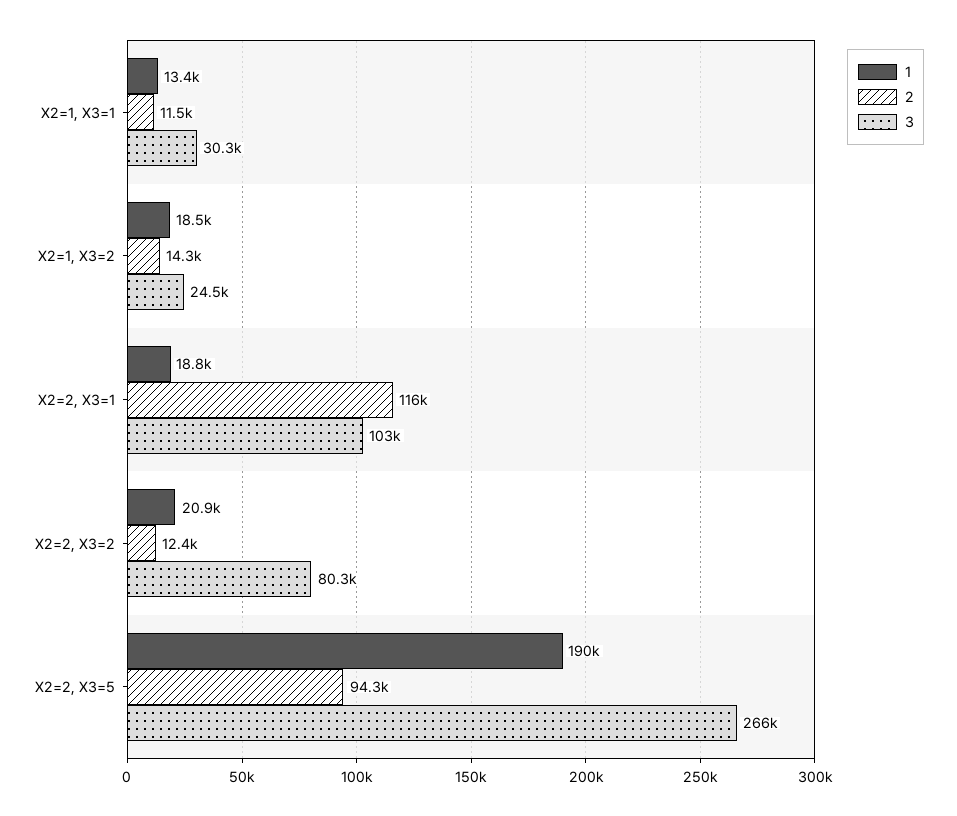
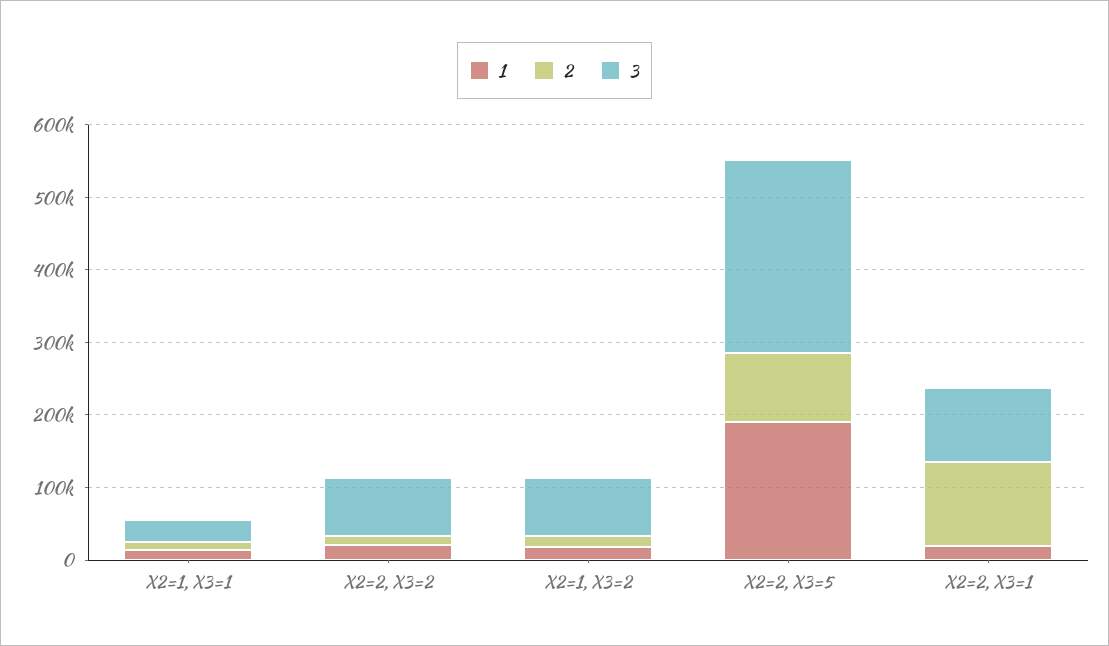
3, X2=1, X3=2: 24500 -> 80000

